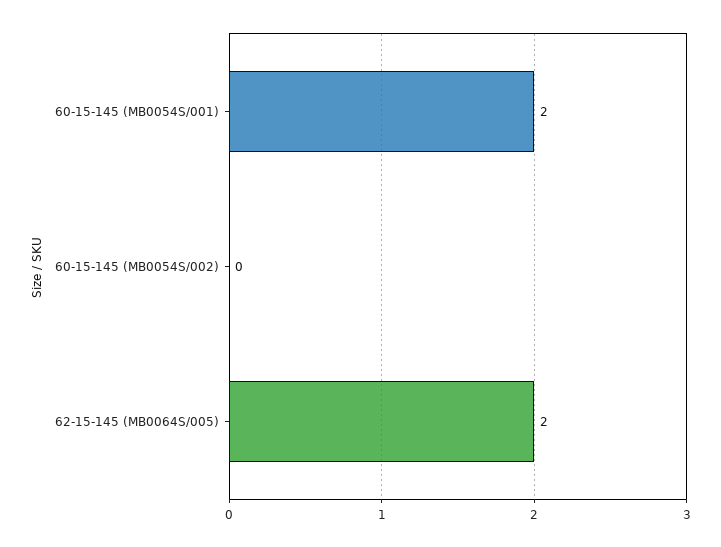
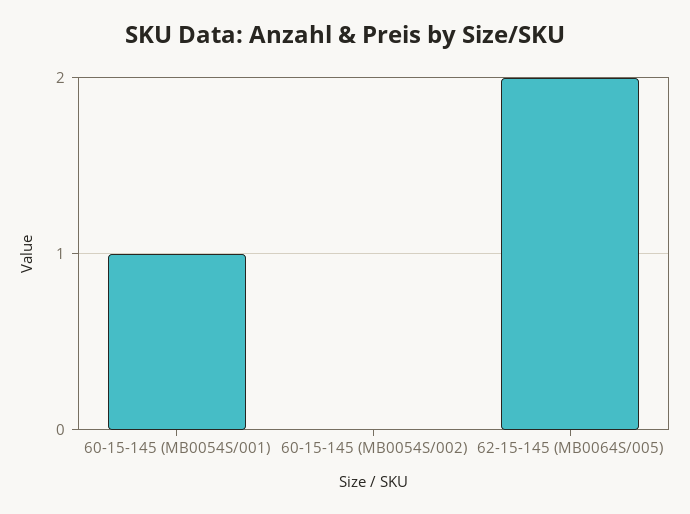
60-15-145 (MB0054S/001): 2 -> 1

